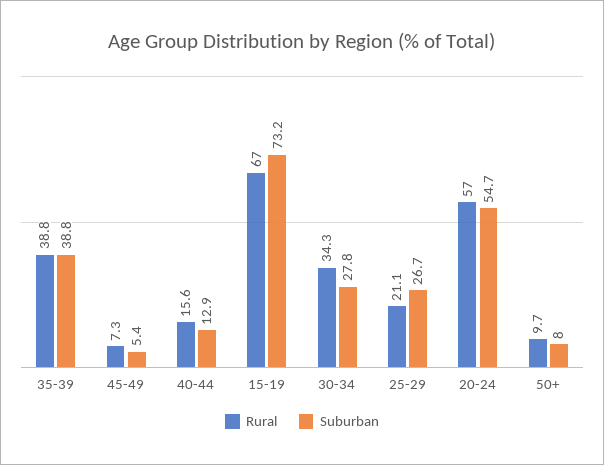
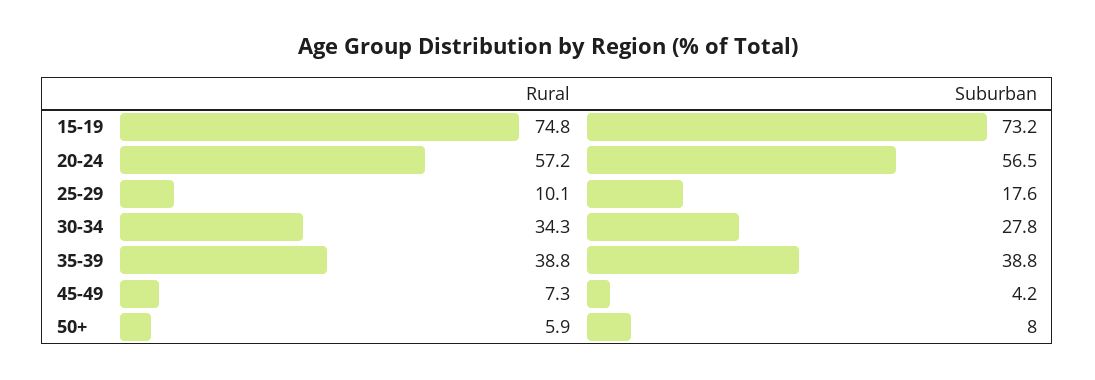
Suburban, 45-49: 5.4 -> 4.2
Rural, 40-44: 15.6 -> none
Suburban, 40-44: 12.9 -> none
Rural, 15-19: 67 -> 74.8
Rural, 25-29: 21.1 -> 10.1
Suburban, 25-29: 26.7 -> 17.6
Rural, 20-24: 57 -> 57.2
Suburban, 20-24: 54.7 -> 56.5
Rural, 50+: 9.7 -> 5.9

